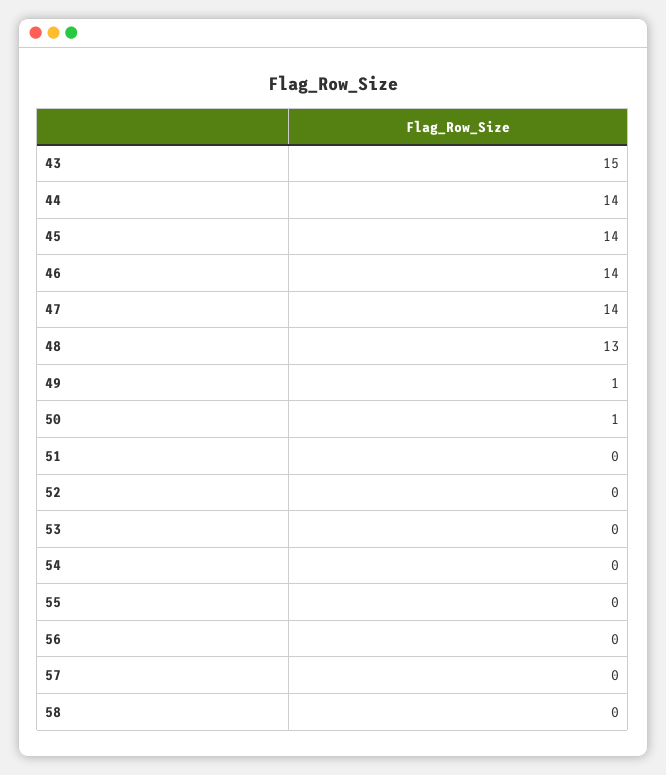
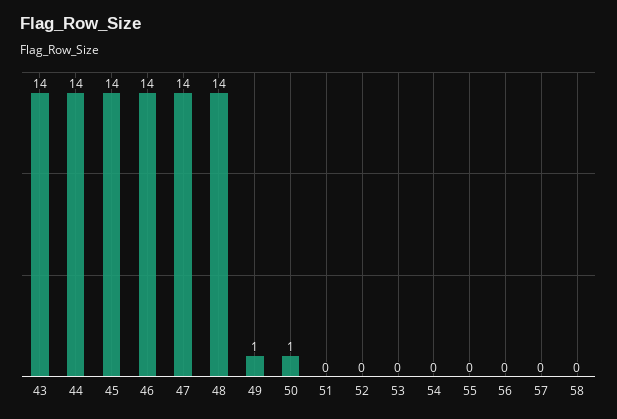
43: 15 -> 14
48: 13 -> 14

